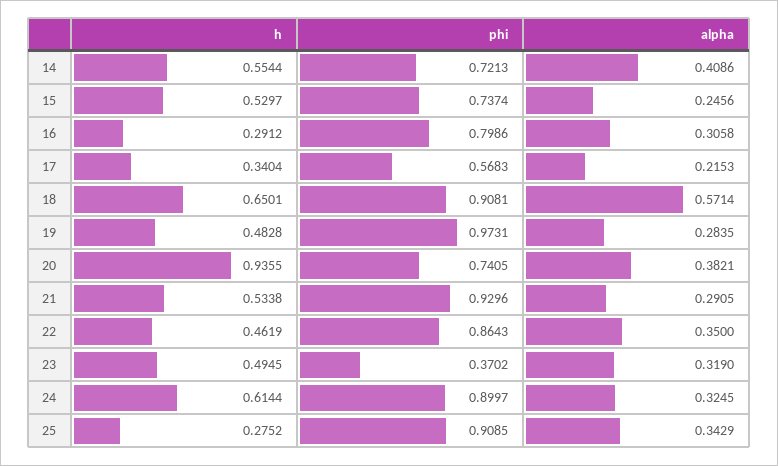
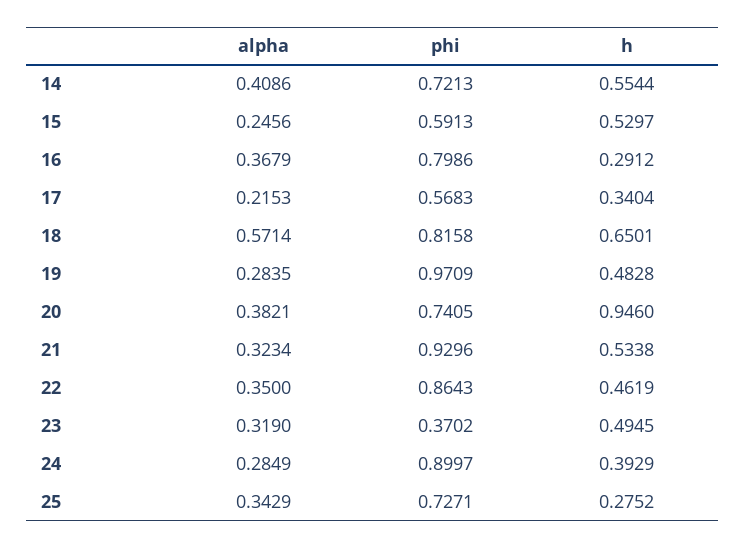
phi, 15: 0.7374 -> 0.5913
alpha, 16: 0.3058 -> 0.3679
phi, 18: 0.9081 -> 0.8158
phi, 19: 0.9731 -> 0.9709
h, 20: 0.9355 -> 0.946
alpha, 21: 0.2905 -> 0.3234
h, 24: 0.6144 -> 0.3929
alpha, 24: 0.3245 -> 0.2849
phi, 25: 0.9085 -> 0.7271

